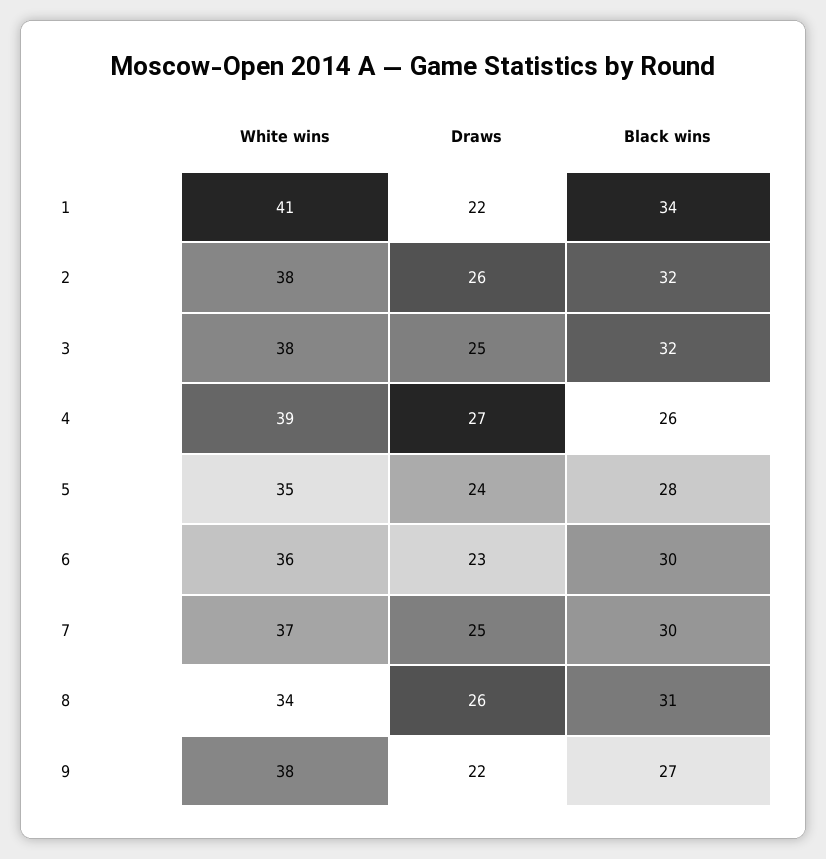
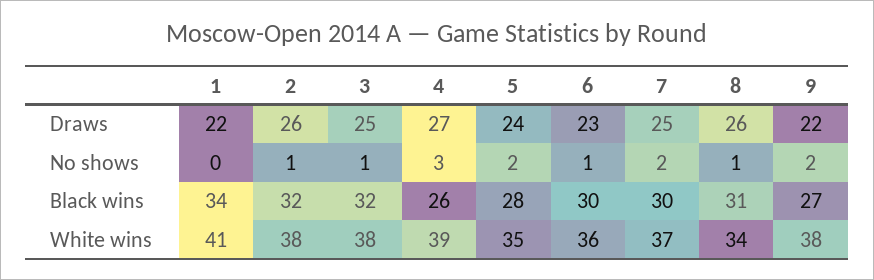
No shows, 1: none -> 0
No shows, 2: none -> 1
No shows, 3: none -> 1
No shows, 4: none -> 3
No shows, 5: none -> 2
No shows, 6: none -> 1
No shows, 7: none -> 2
No shows, 8: none -> 1
No shows, 9: none -> 2

